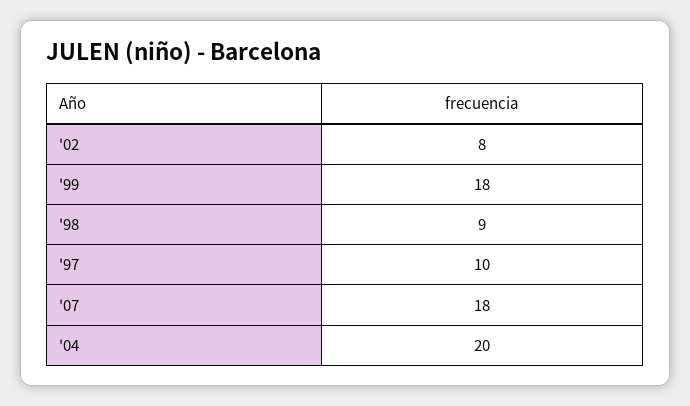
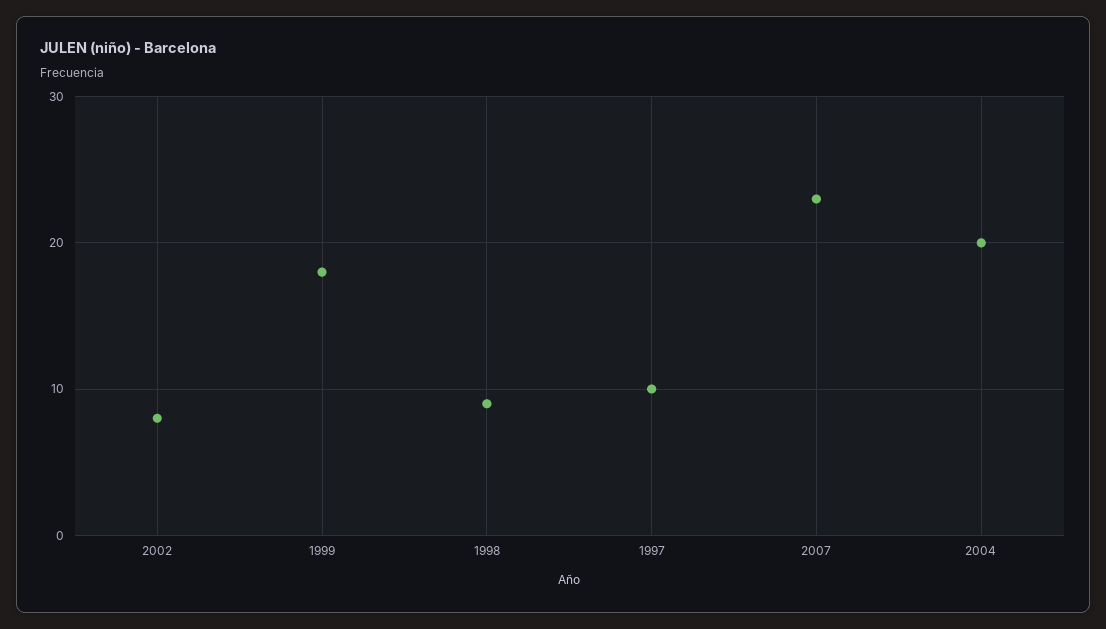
'07: 18 -> 23

